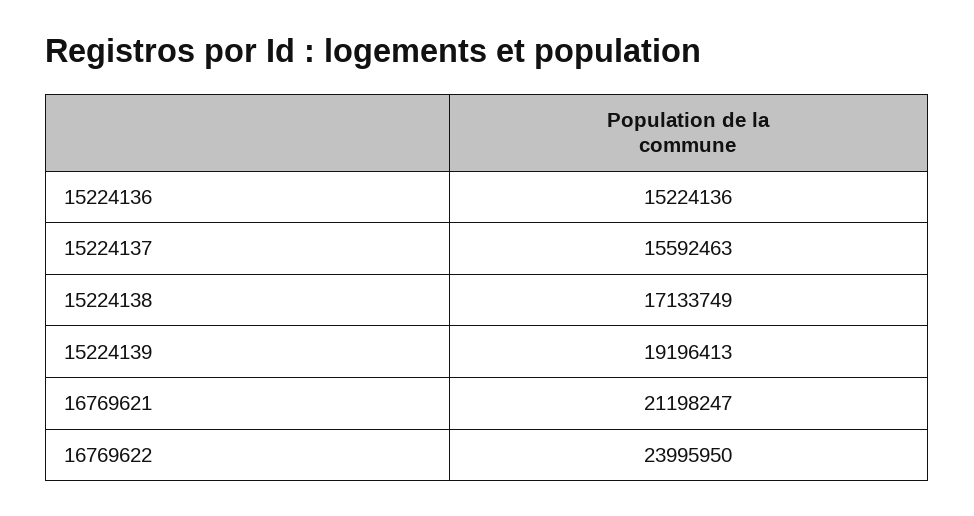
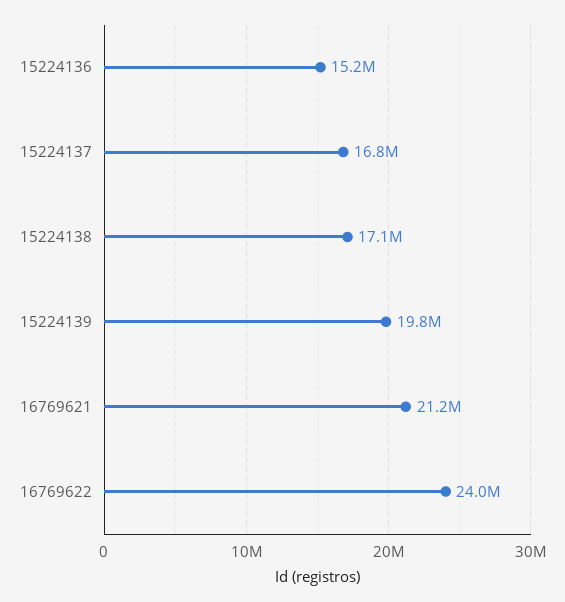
15224137: 15592463 -> 16800000
15224139: 19196413 -> 19800000

